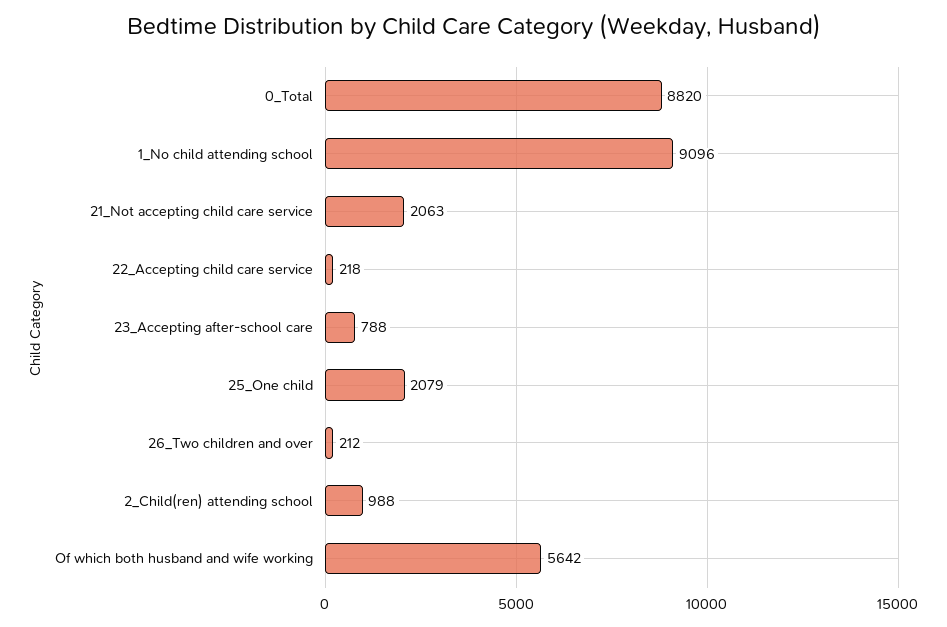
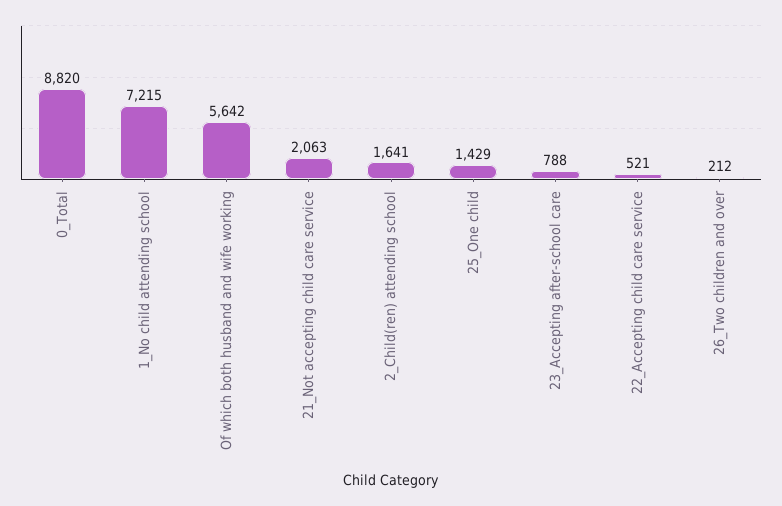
1_No child attending school: 9096 -> 7215
22_Accepting child care service: 218 -> 521
25_One child: 2079 -> 1429
2_Child(ren) attending school: 988 -> 1641

